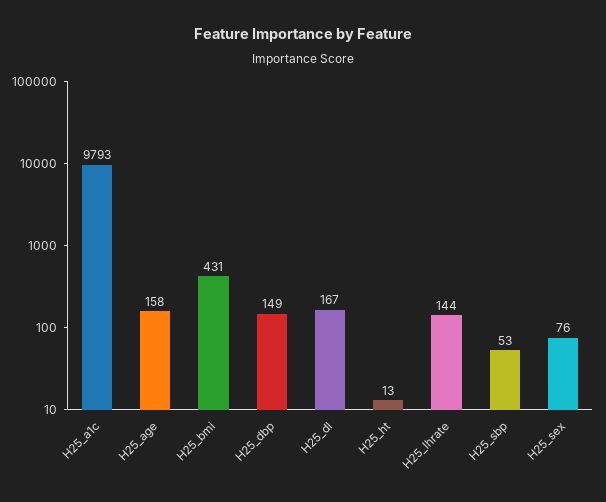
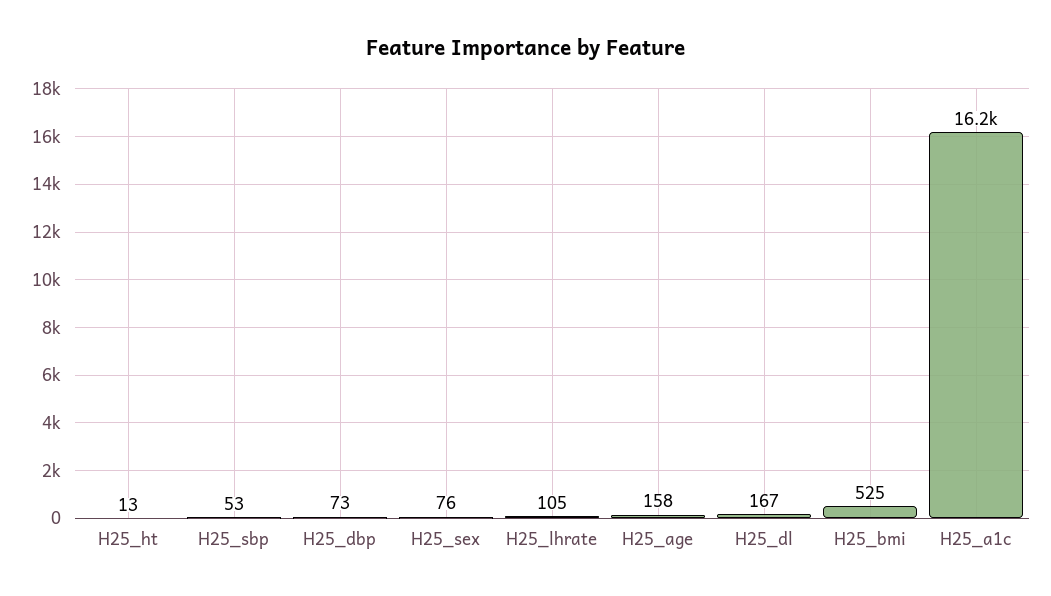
H25_a1c: 9793 -> 16200
H25_bmi: 431 -> 525
H25_dbp: 149 -> 73
H25_lhrate: 144 -> 105

